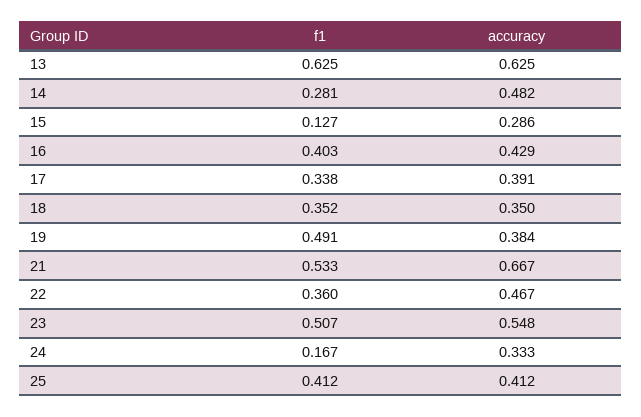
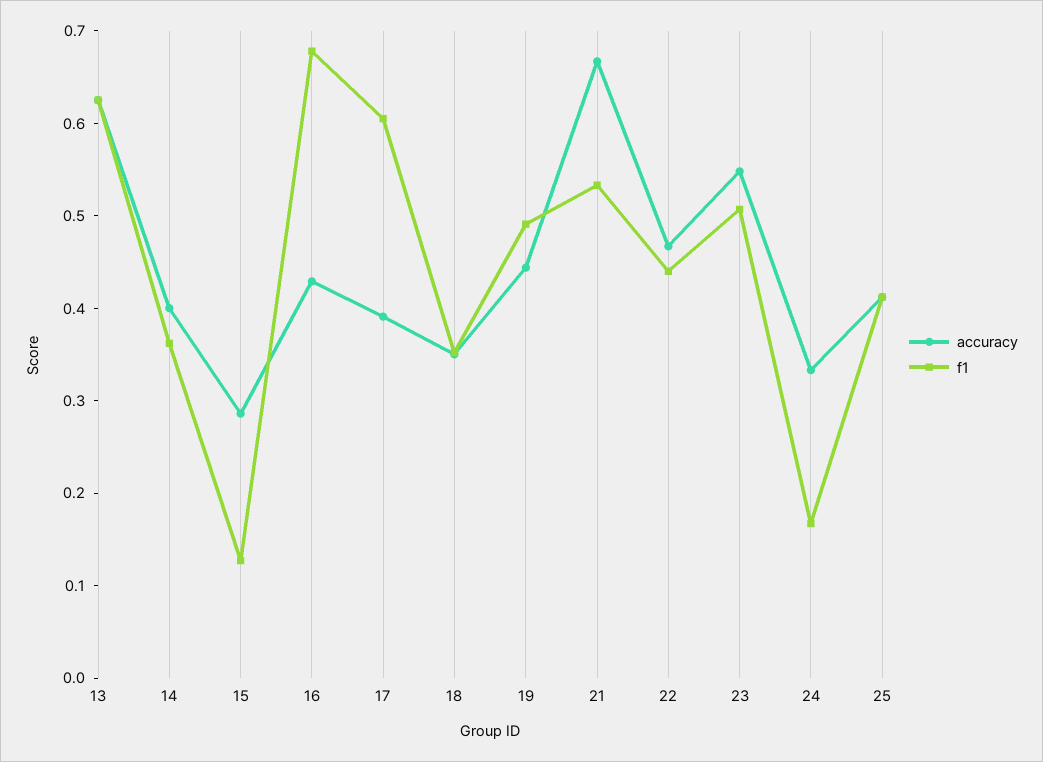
f1, 14: 0.281 -> 0.36
accuracy, 14: 0.482 -> 0.4
f1, 16: 0.403 -> 0.68
f1, 17: 0.338 -> 0.6
accuracy, 19: 0.384 -> 0.44
f1, 22: 0.36 -> 0.44

